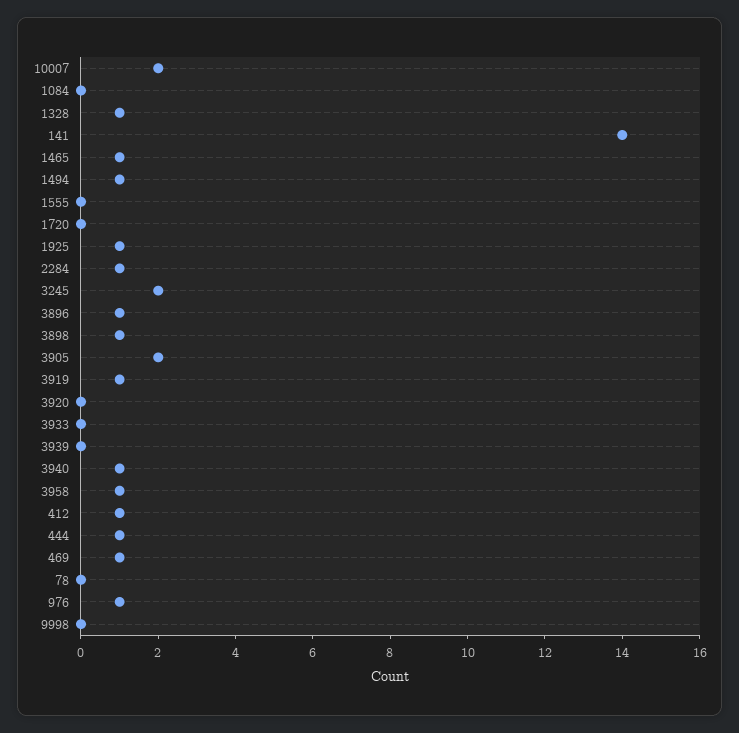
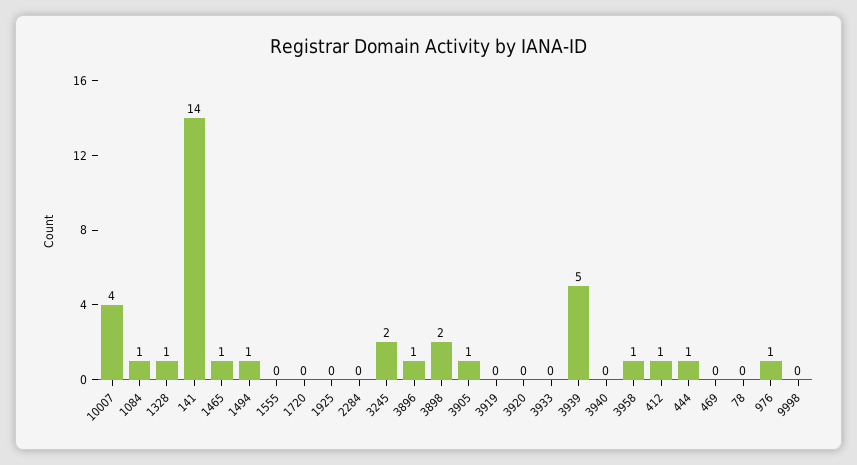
10007: 2 -> 4
1084: 0 -> 1
1925: 1 -> 0
2284: 1 -> 0
3898: 1 -> 2
3905: 2 -> 1
3919: 1 -> 0
3939: 0 -> 5
3940: 1 -> 0
469: 1 -> 0

